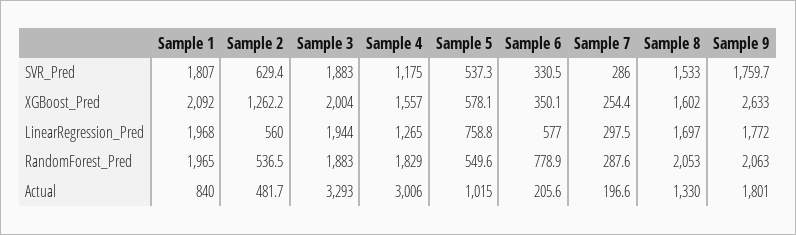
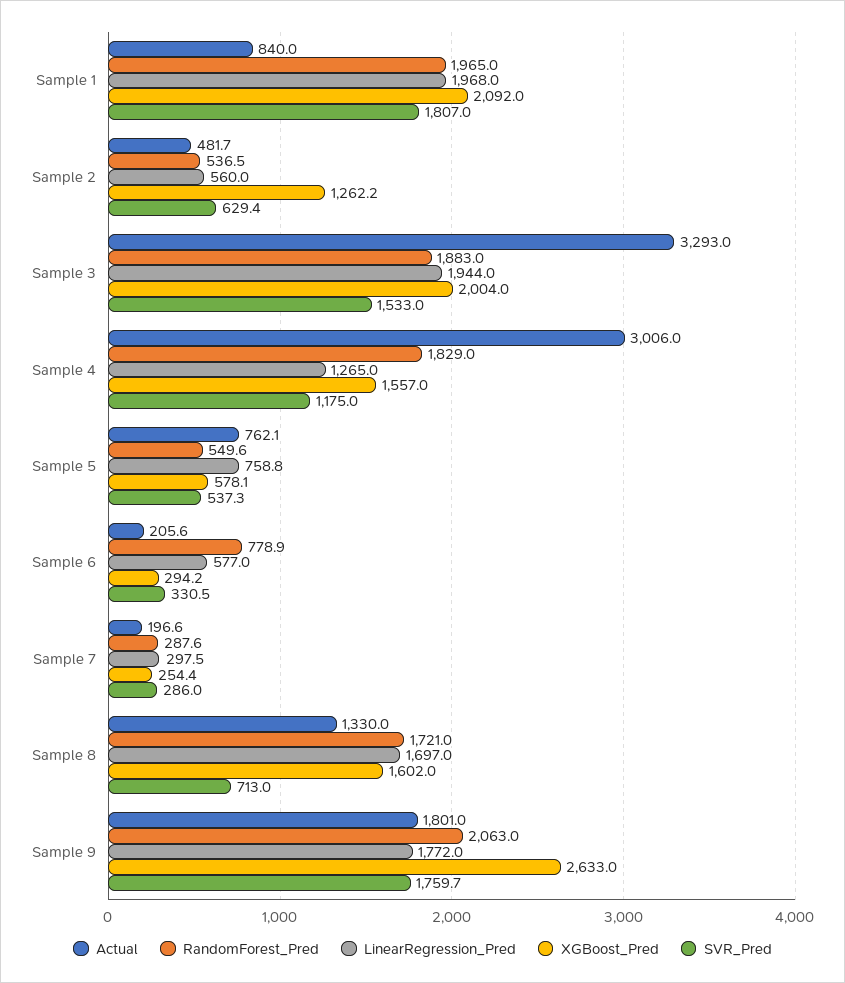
SVR_Pred, Sample 3: 1883 -> 1533
SVR_Pred, Sample 8: 1533 -> 713
XGBoost_Pred, Sample 6: 350.1 -> 294.2
RandomForest_Pred, Sample 8: 2053 -> 1721
Actual, Sample 5: 1015 -> 762.1

